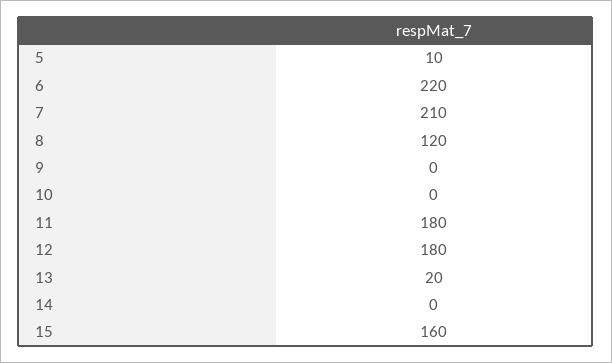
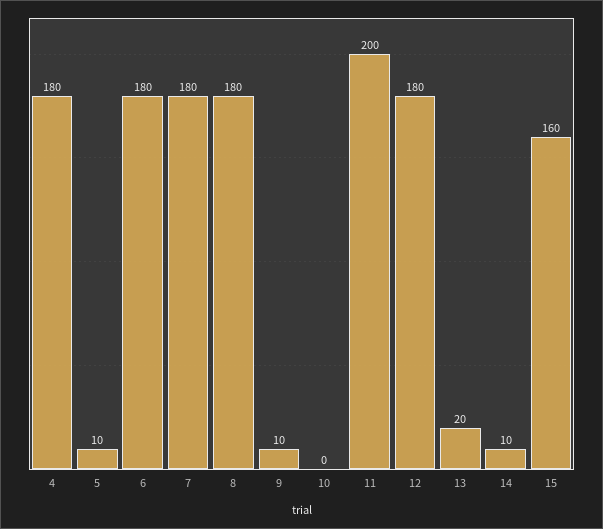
6: 220 -> 180
7: 210 -> 180
8: 120 -> 180
9: 0 -> 10
11: 180 -> 200
14: 0 -> 10
4: none -> 180

